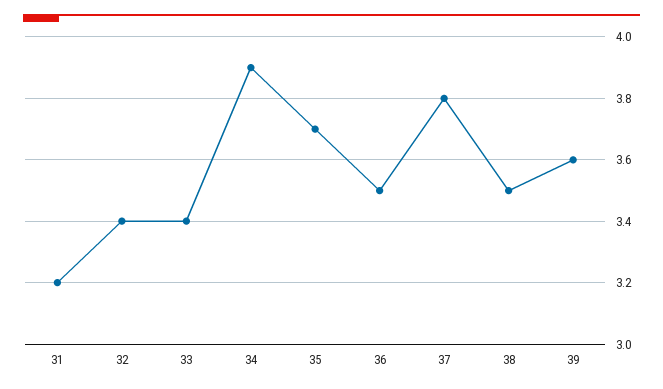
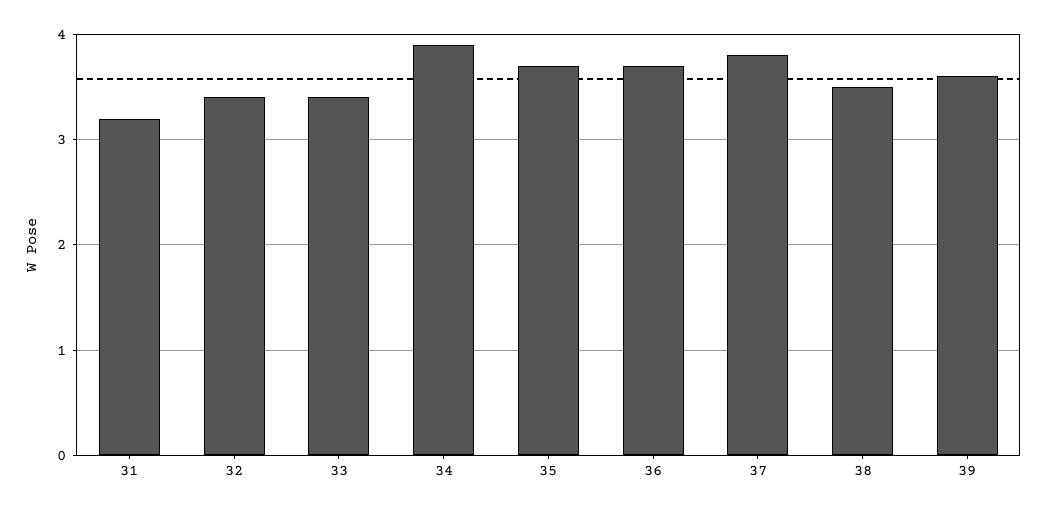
36: 3.5 -> 3.7

